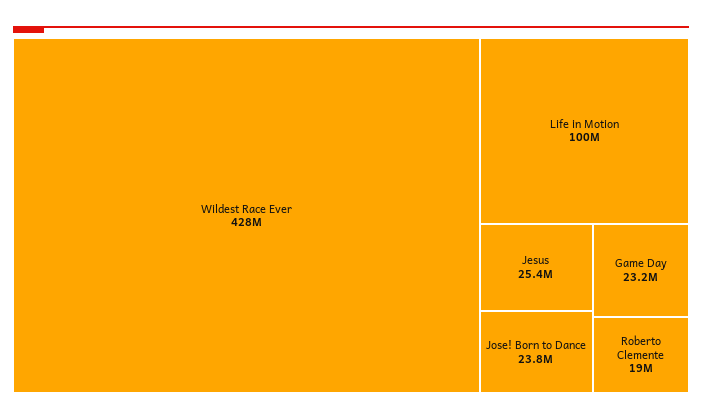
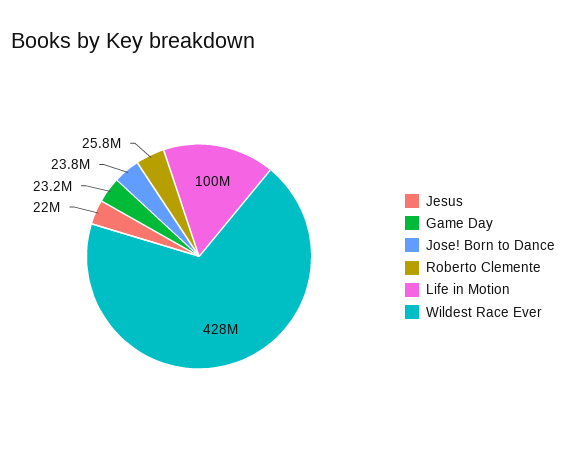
Jesus: 25400000 -> 22000000
Roberto Clemente: 19000000 -> 25800000

